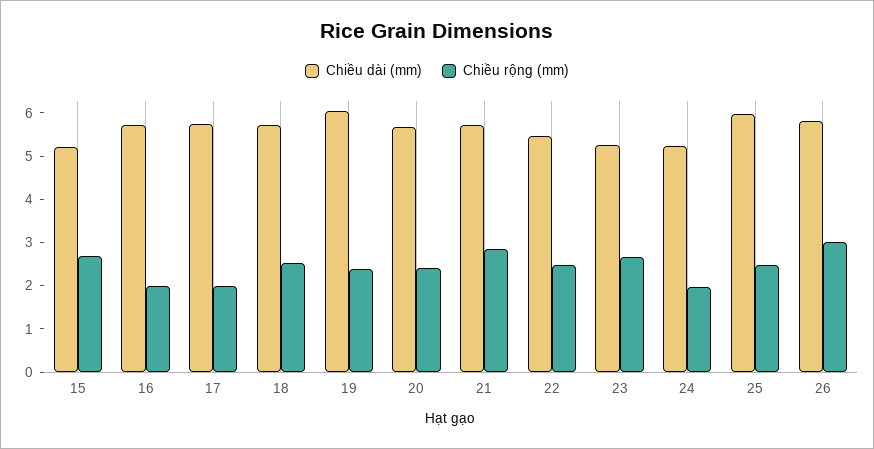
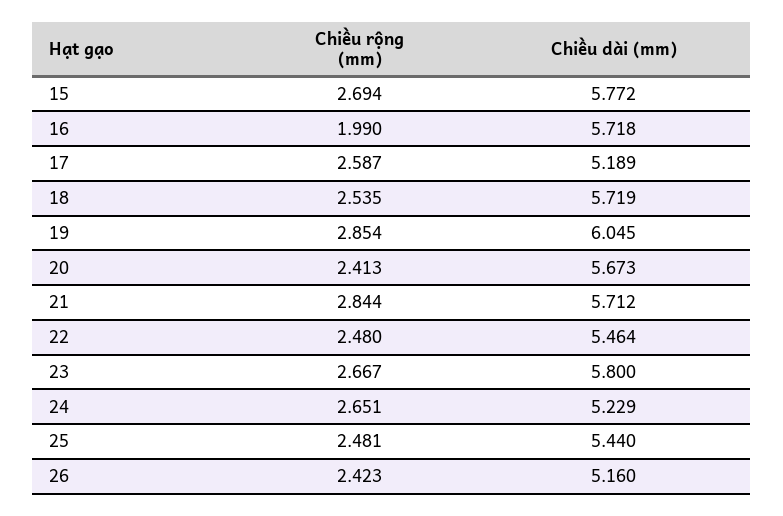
Chiều dài (mm), 15: 5.2 -> 5.772
Chiều dài (mm), 17: 5.8 -> 5.189
Chiều rộng (mm), 17: 2 -> 2.587
Chiều rộng (mm), 19: 2.4 -> 2.854
Chiều dài (mm), 23: 5.2 -> 5.8
Chiều rộng (mm), 24: 2 -> 2.651
Chiều dài (mm), 25: 6 -> 5.44
Chiều dài (mm), 26: 5.8 -> 5.16
Chiều rộng (mm), 26: 3 -> 2.423

